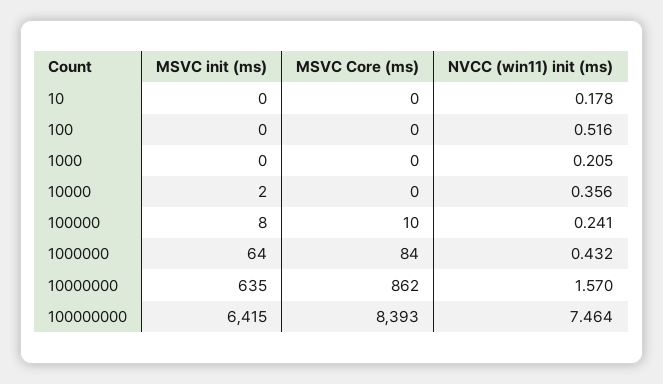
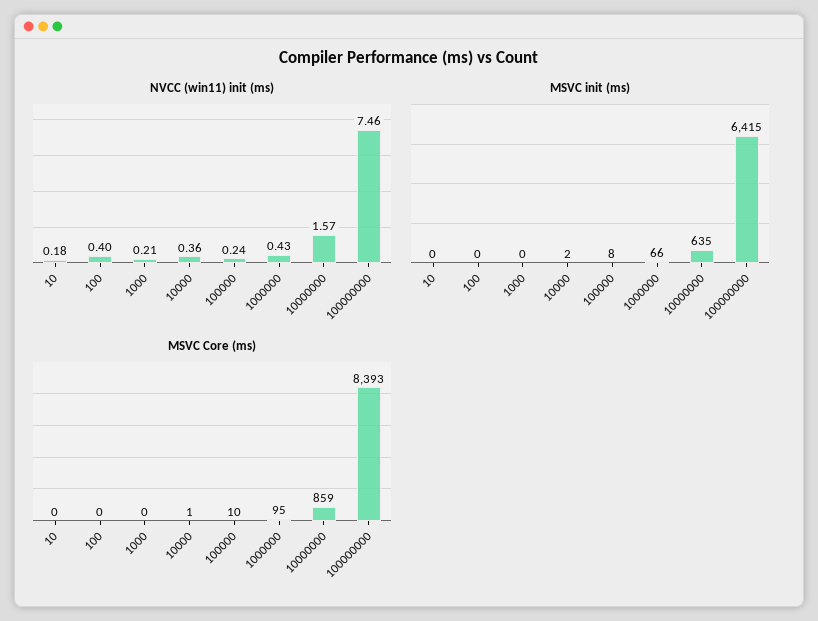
NVCC (win11) init (ms), 100: 0.516 -> 0.4
MSVC Core (ms), 10000: 0 -> 1
MSVC init (ms), 1000000: 64 -> 66
MSVC Core (ms), 1000000: 84 -> 95
MSVC Core (ms), 10000000: 862 -> 859

